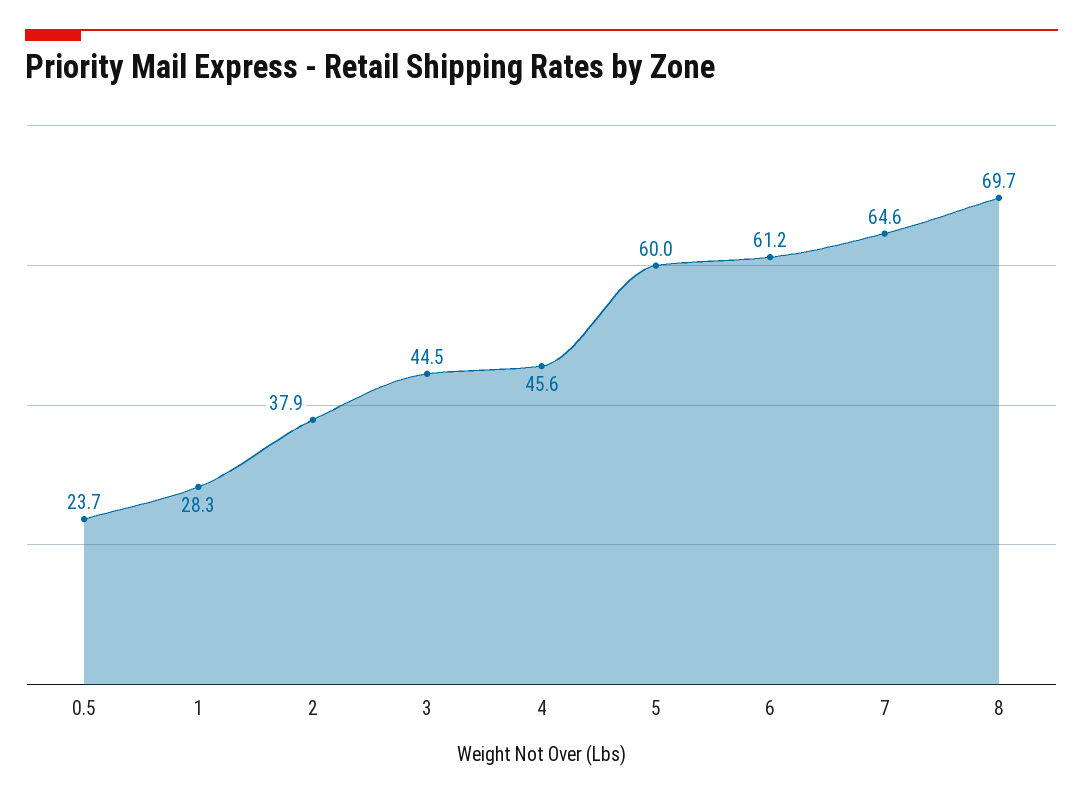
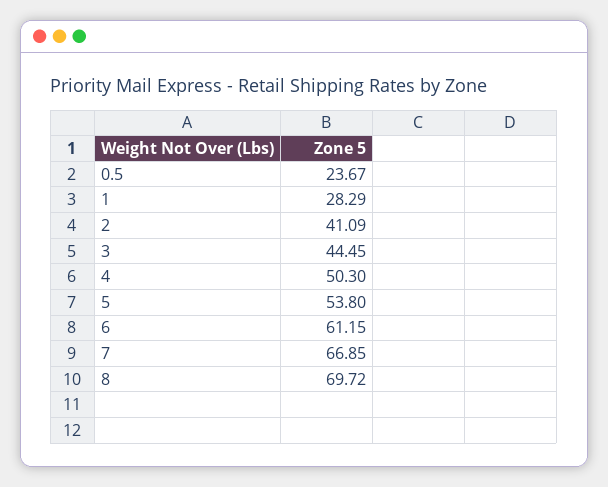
2: 37.9 -> 41.09
4: 45.6 -> 50.3
5: 60 -> 53.8
7: 64.6 -> 66.85

